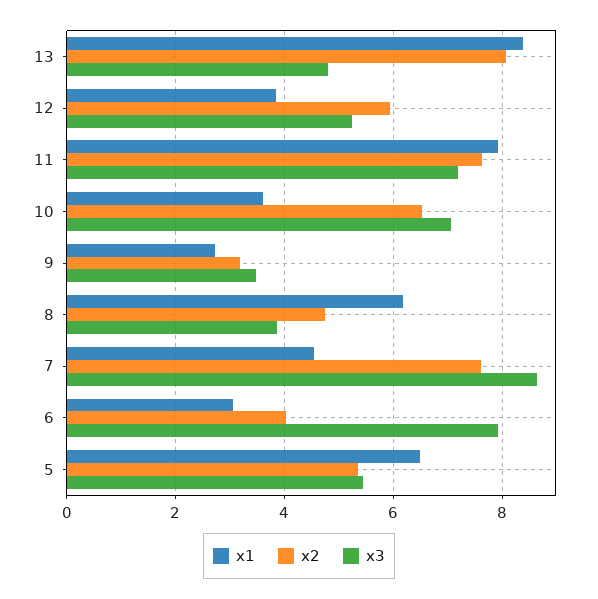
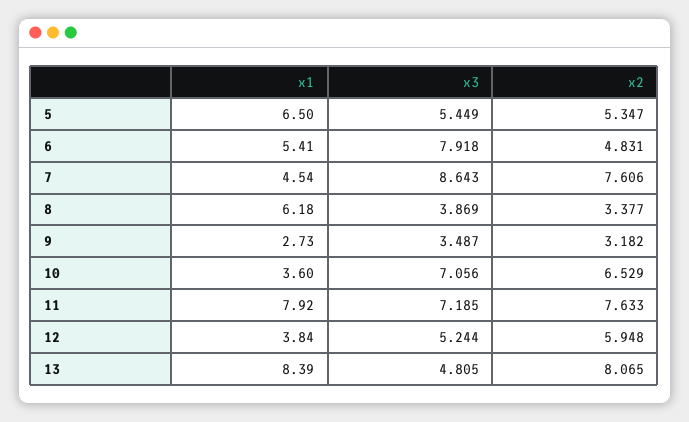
x2, 8: 4.8 -> 3.377
x1, 6: 3 -> 5.41
x2, 6: 4 -> 4.831

